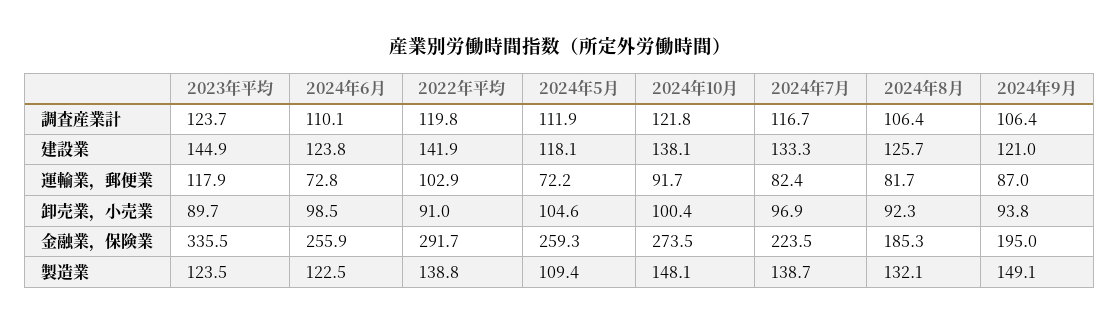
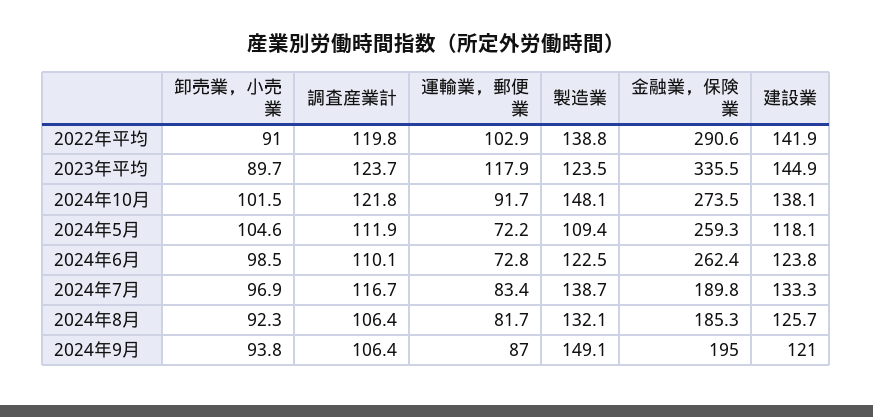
2024年7月, 運輸業，郵便業: 82.4 -> 83.4
2024年10月, 卸売業，小売業: 100.4 -> 101.5
2024年6月, 金融業，保険業: 255.9 -> 262.4
2022年平均, 金融業，保険業: 291.7 -> 290.6
2024年7月, 金融業，保険業: 223.5 -> 189.8

